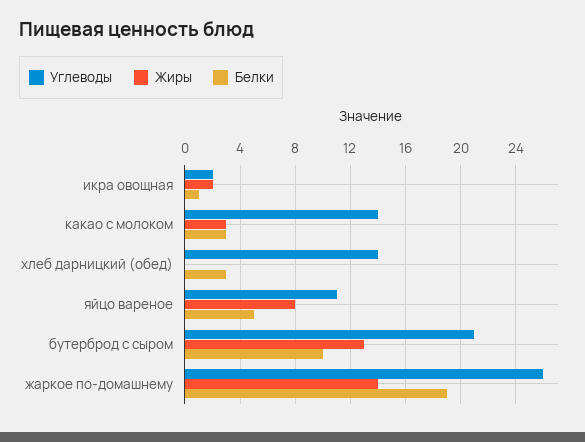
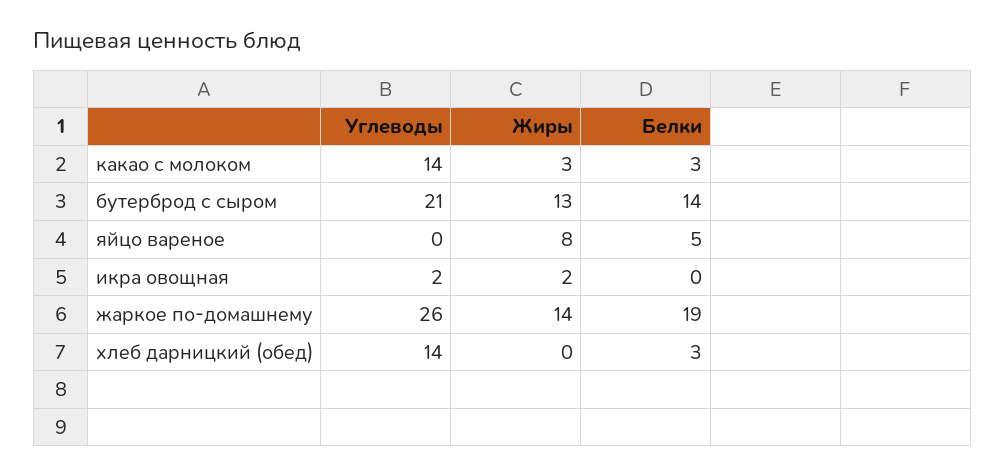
Белки, икра овощная: 1 -> 0
Углеводы, яйцо вареное: 11 -> 0
Белки, бутерброд с сыром: 10 -> 14

